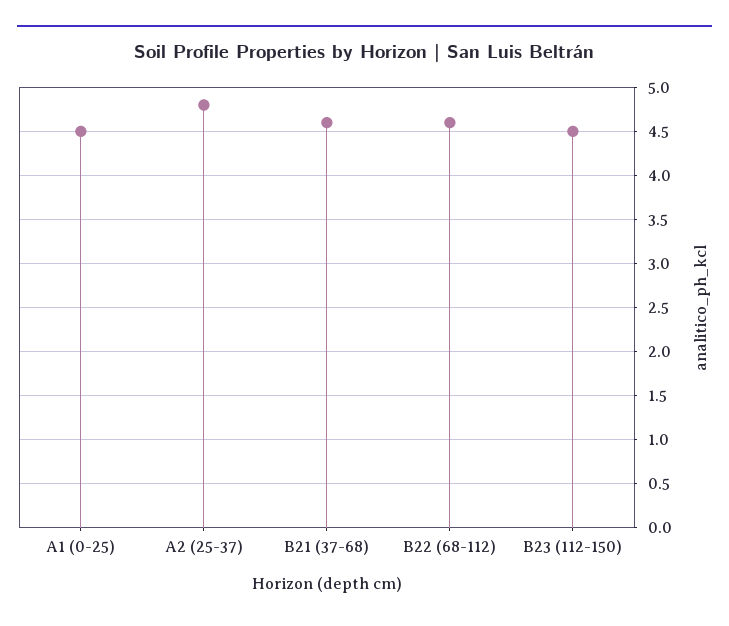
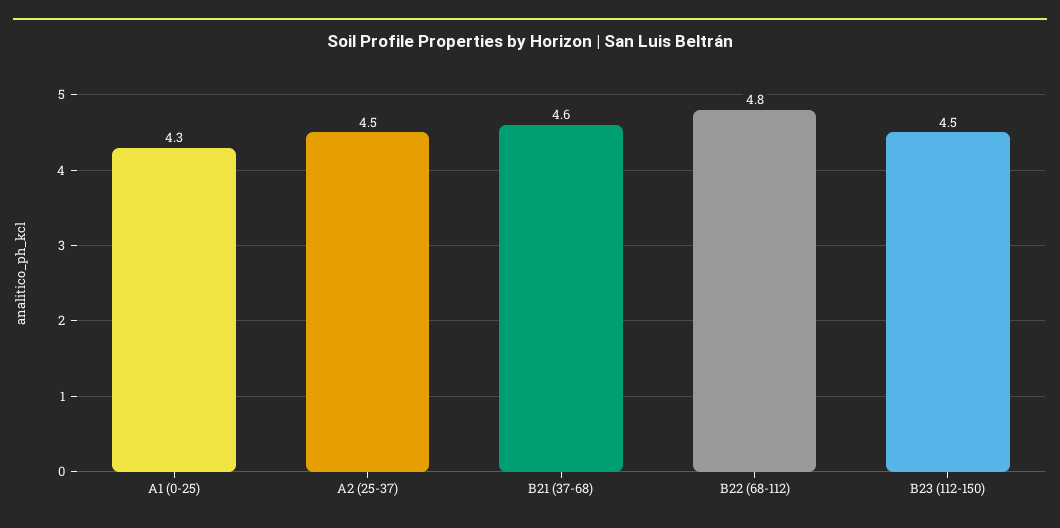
A1 (0-25): 4.5 -> 4.3
A2 (25-37): 4.8 -> 4.5
B22 (68-112): 4.6 -> 4.8

